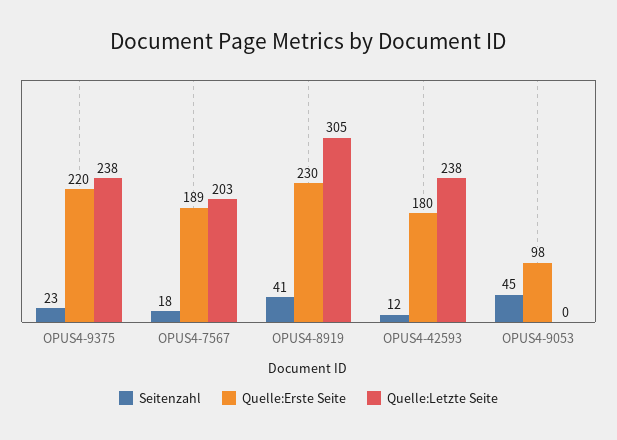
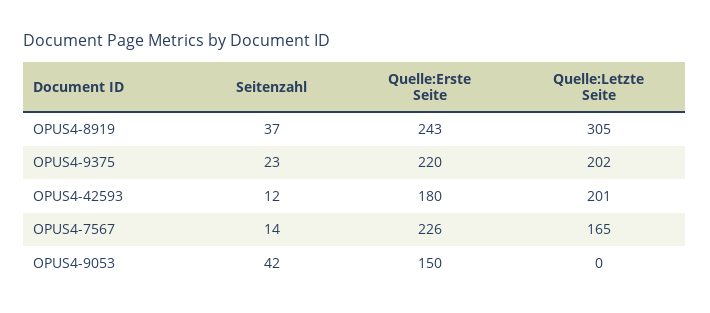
Quelle:Letzte Seite, OPUS4-9375: 238 -> 202
Seitenzahl, OPUS4-7567: 18 -> 14
Quelle:Erste Seite, OPUS4-7567: 189 -> 226
Quelle:Letzte Seite, OPUS4-7567: 203 -> 165
Seitenzahl, OPUS4-8919: 41 -> 37
Quelle:Erste Seite, OPUS4-8919: 230 -> 243
Quelle:Letzte Seite, OPUS4-42593: 238 -> 201
Seitenzahl, OPUS4-9053: 45 -> 42
Quelle:Erste Seite, OPUS4-9053: 98 -> 150

